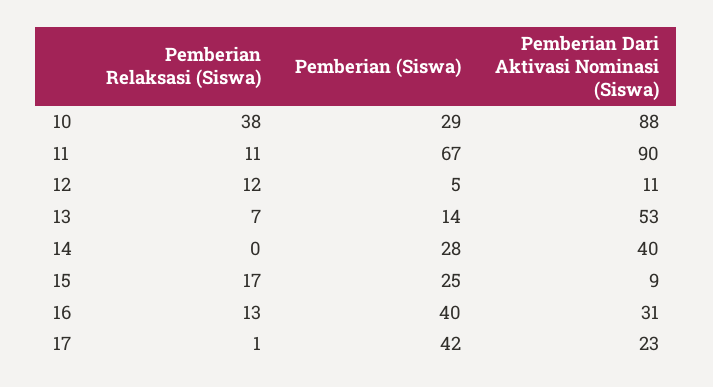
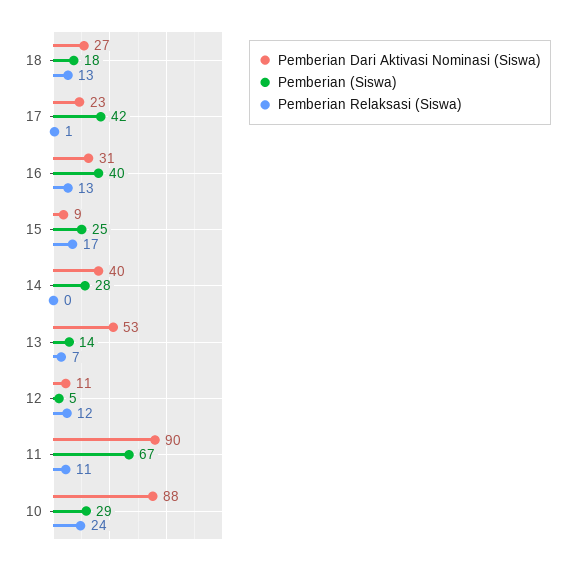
Pemberian Relaksasi (Siswa), 10: 38 -> 24
Pemberian Dari Aktivasi Nominasi (Siswa), 18: none -> 27
Pemberian (Siswa), 18: none -> 18
Pemberian Relaksasi (Siswa), 18: none -> 13

